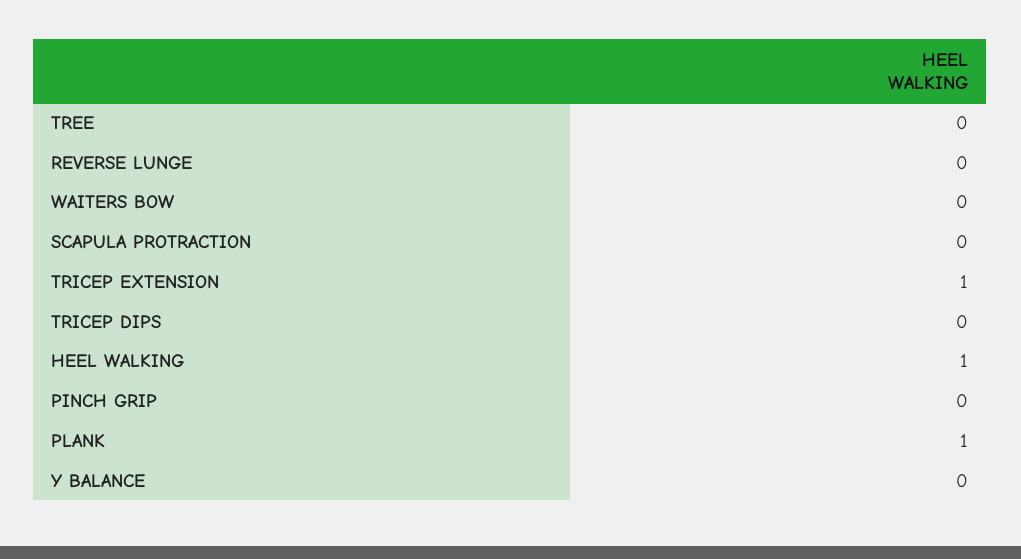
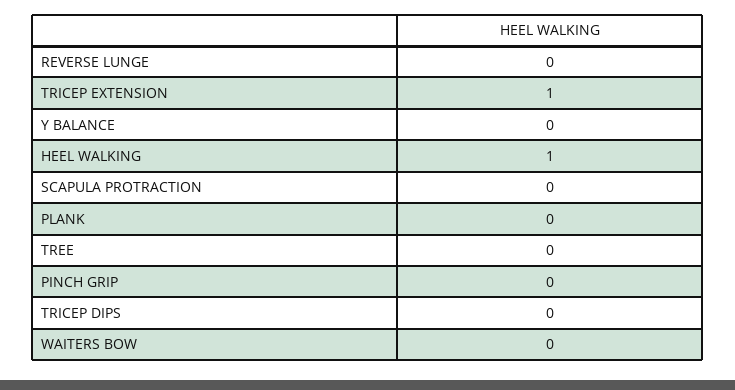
PLANK: 1 -> 0

